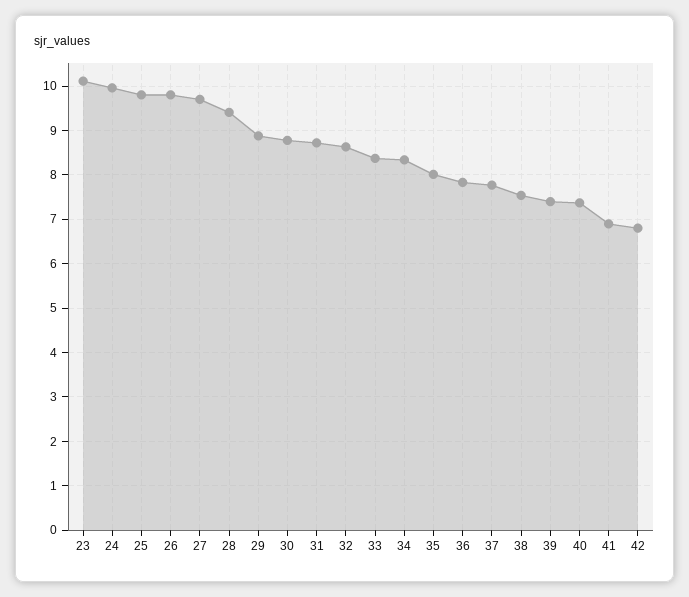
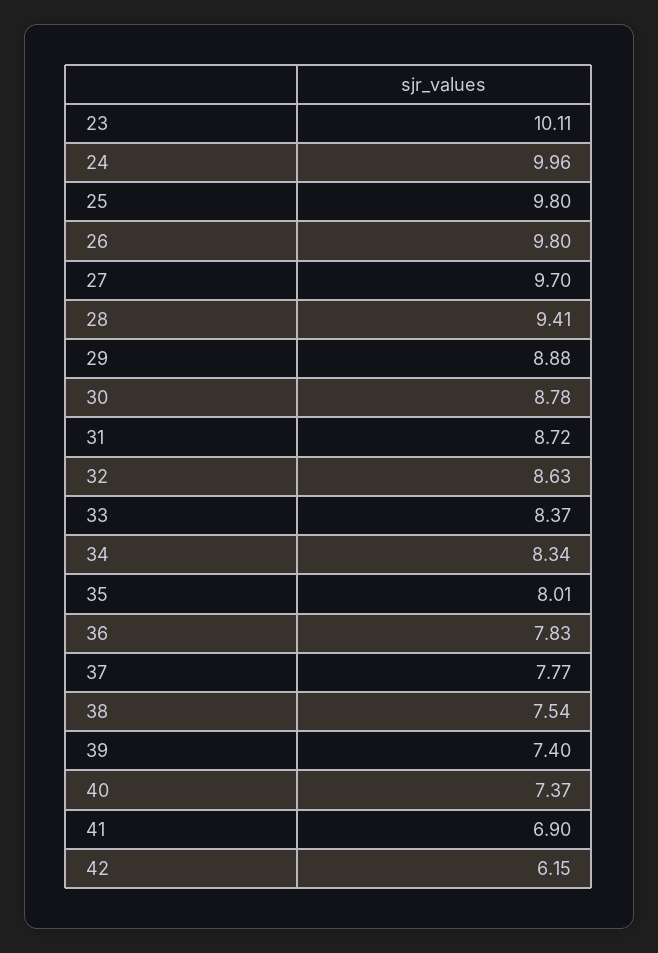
42: 6.8 -> 6.15

